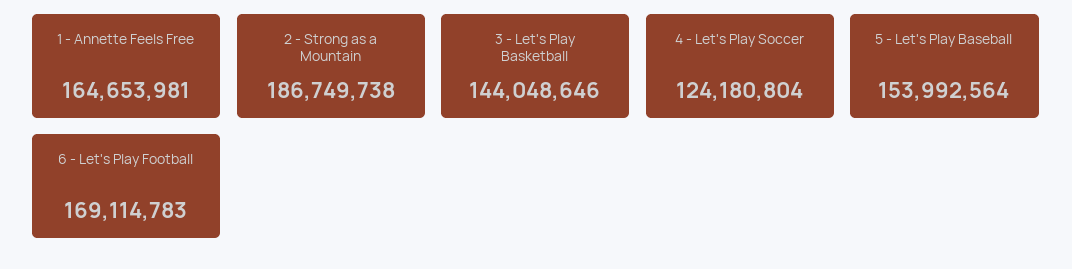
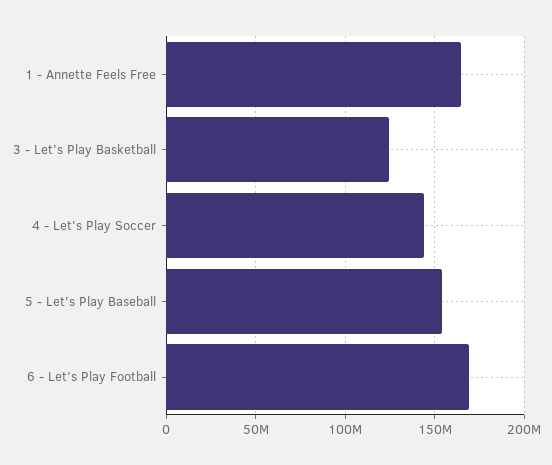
2 - Strong as a Mountain: 186749738 -> none
3 - Let's Play Basketball: 144048646 -> 125000000
4 - Let's Play Soccer: 124180804 -> 145000000

